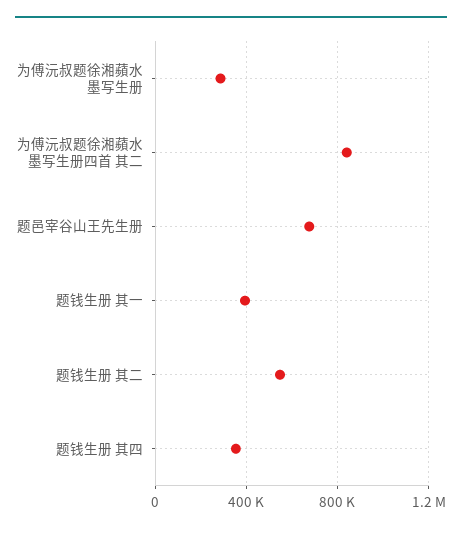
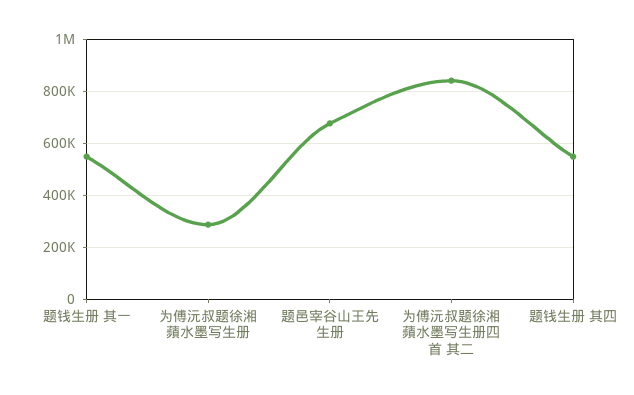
题钱生册 其一: 400000 -> 550000
题钱生册 其二: 550000 -> none
题钱生册 其四: 350000 -> 550000

